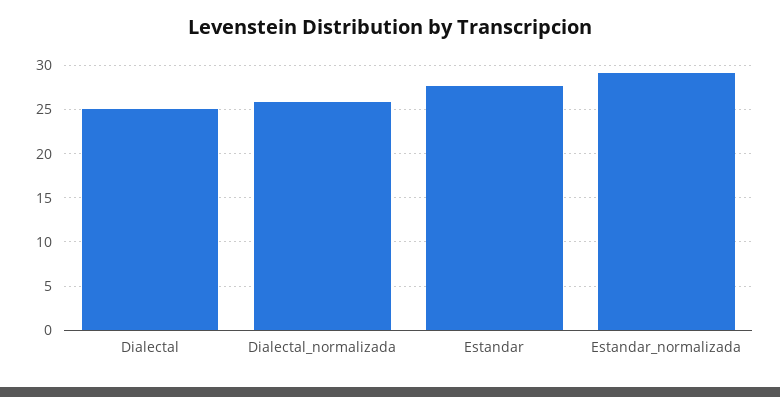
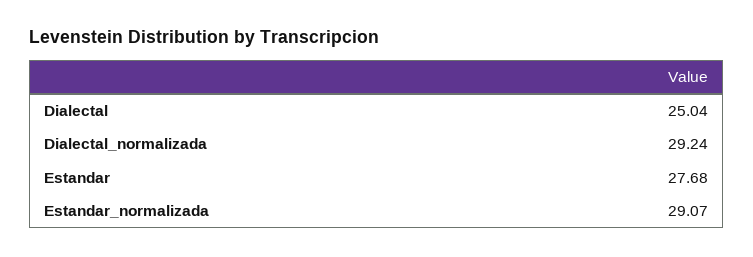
Dialectal_normalizada: 26 -> 29.24

